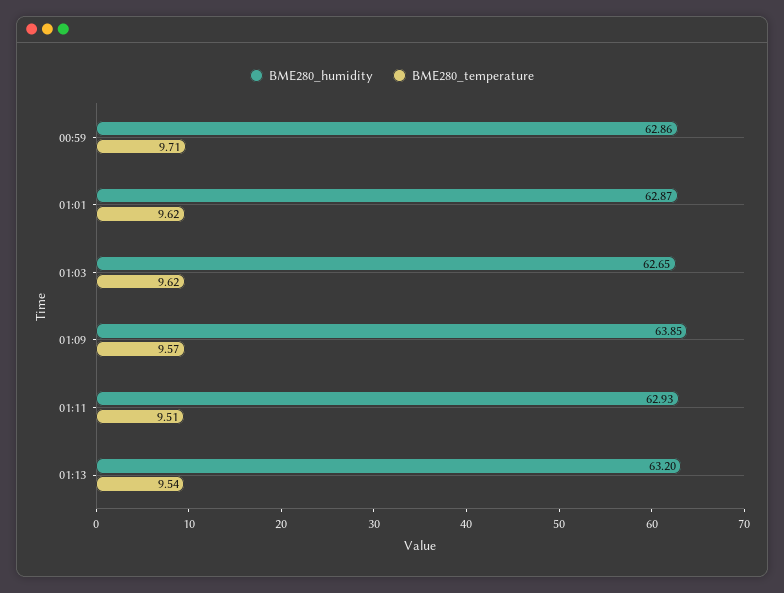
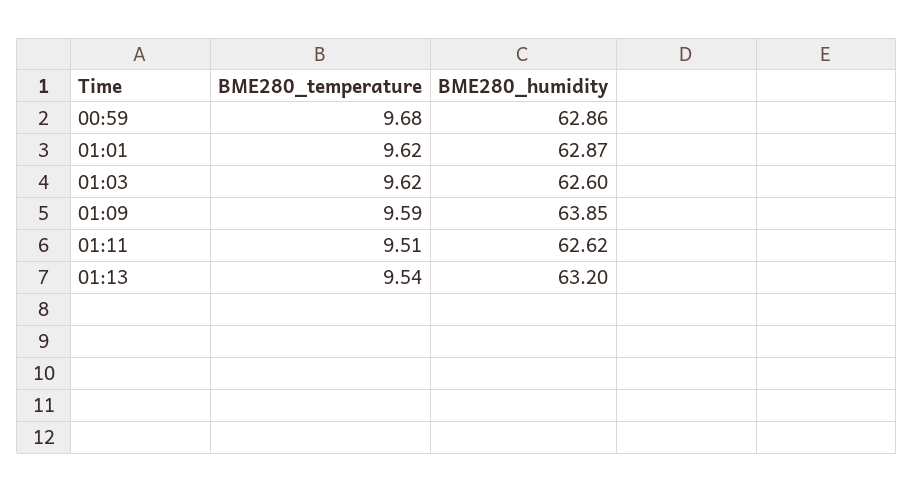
BME280_temperature, 00:59: 9.71 -> 9.68
BME280_humidity, 01:03: 62.65 -> 62.6
BME280_temperature, 01:09: 9.57 -> 9.59
BME280_humidity, 01:11: 62.93 -> 62.62

